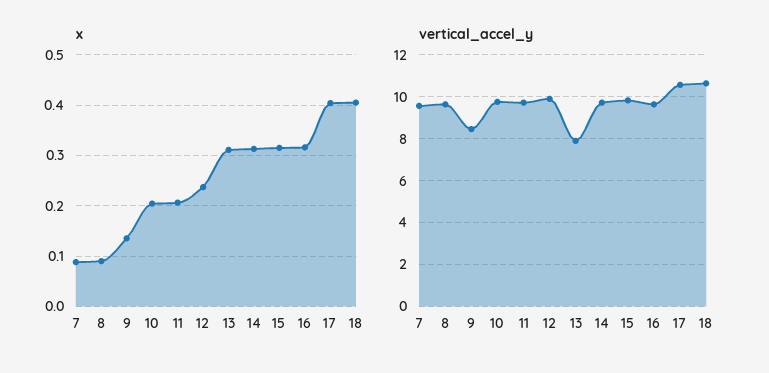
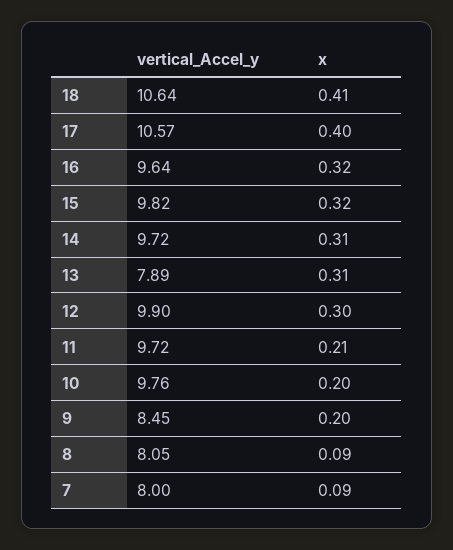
x, 9: 0.14 -> 0.2
x, 12: 0.24 -> 0.3
vertical_accel_y, 7: 9.5 -> 8
vertical_accel_y, 8: 9.5 -> 8.05

